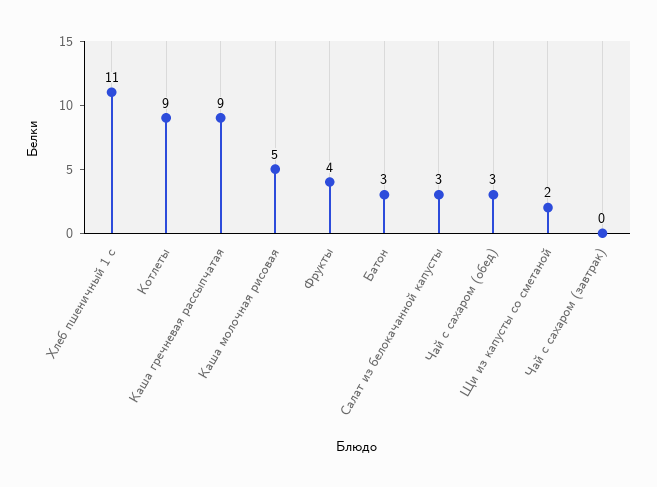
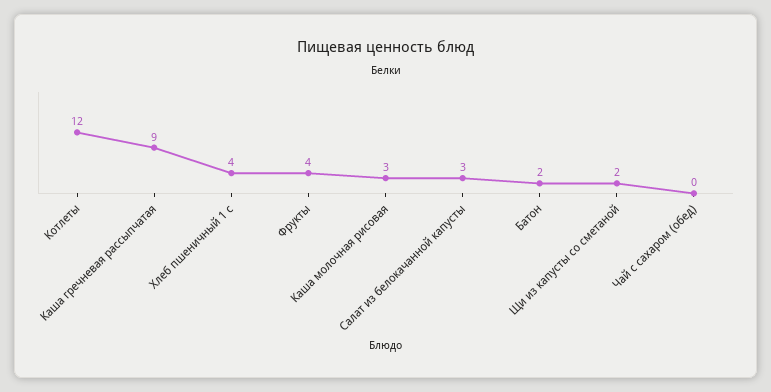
Хлеб пшеничный 1 с: 11 -> 4
Котлеты: 9 -> 12
Каша молочная рисовая: 5 -> 3
Батон: 3 -> 2
Чай с сахаром (обед): 3 -> 0
Чай с сахаром (завтрак): 0 -> none

